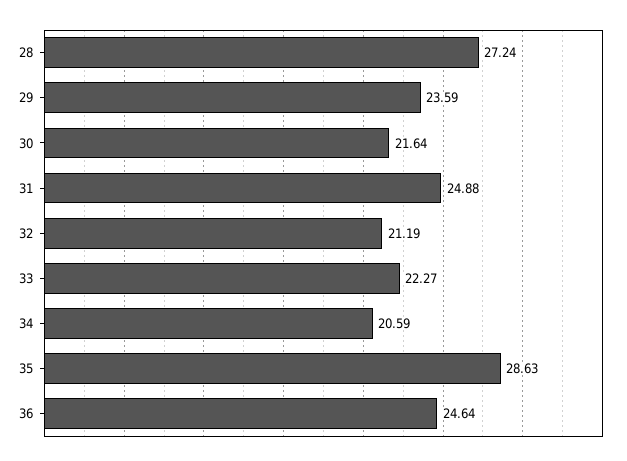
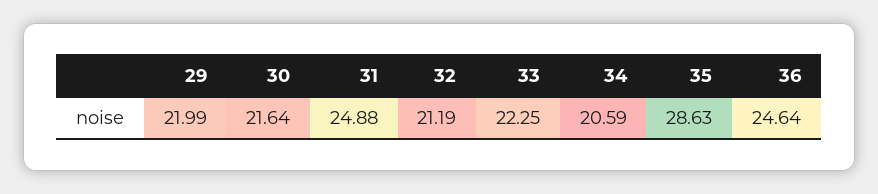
28: 27.24 -> none
29: 23.59 -> 21.99
33: 22.27 -> 22.25

